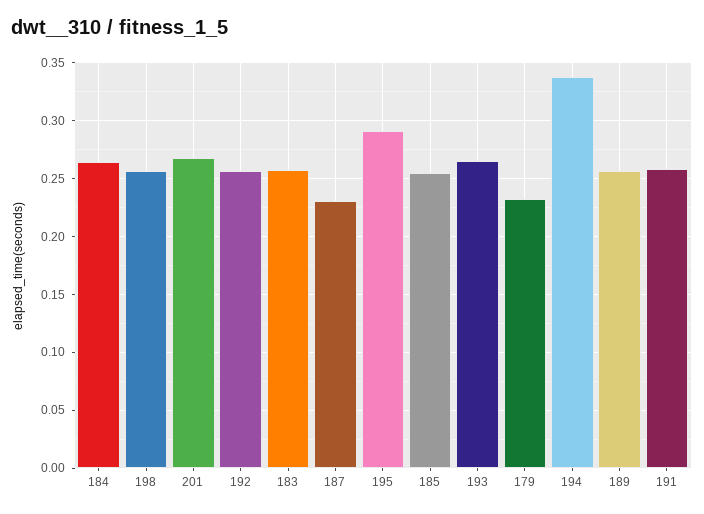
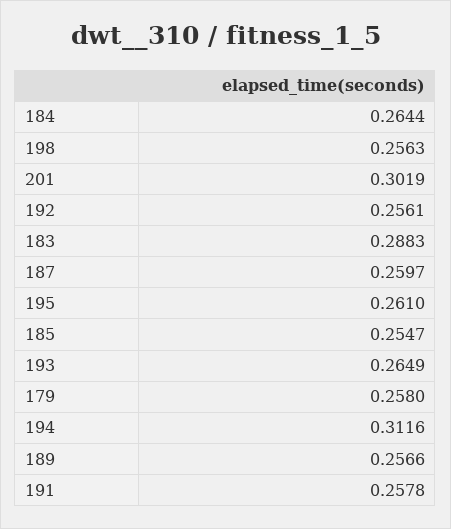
201: 0.27 -> 0.3019
183: 0.26 -> 0.2883
187: 0.23 -> 0.2597
195: 0.29 -> 0.261
179: 0.23 -> 0.258
194: 0.34 -> 0.3116

